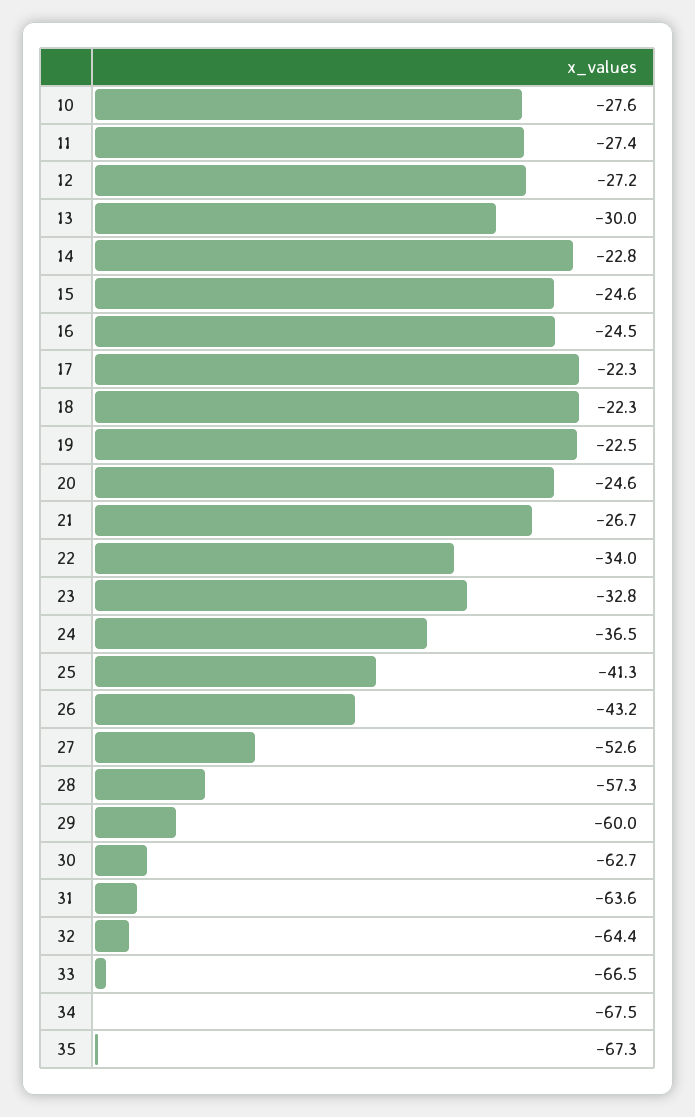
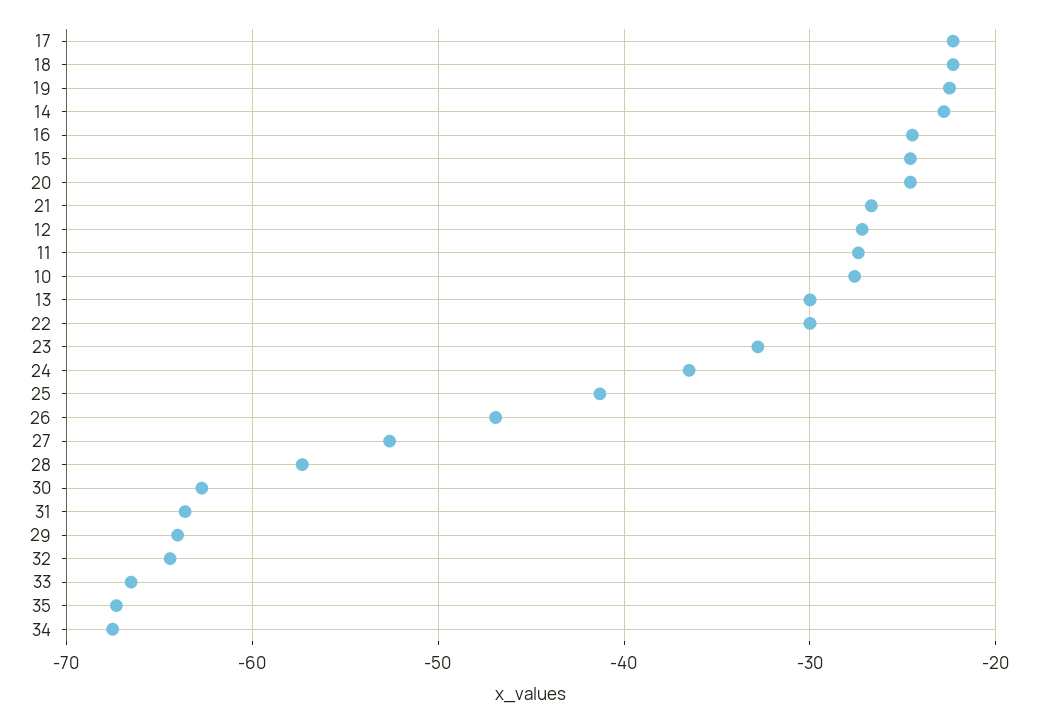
22: -34 -> -30
26: -43.2 -> -47
29: -60 -> -64

